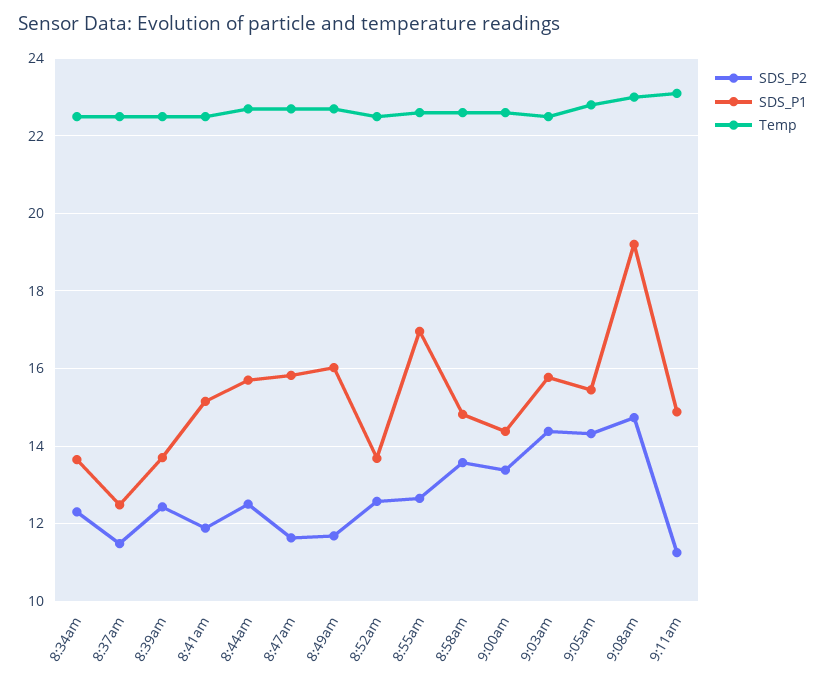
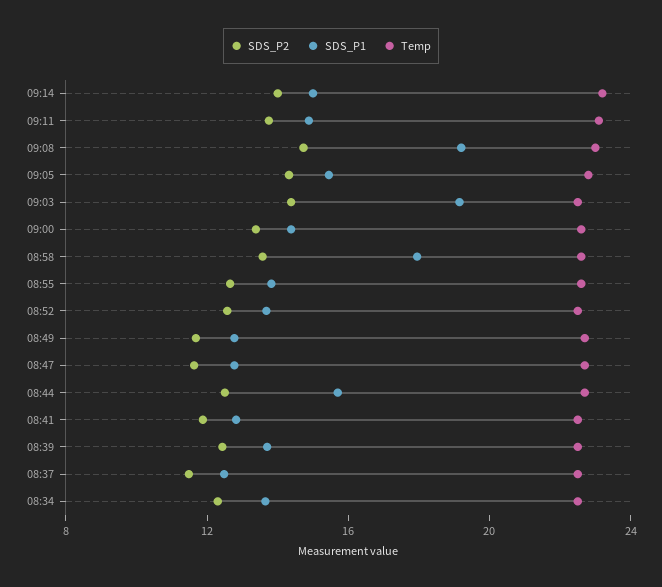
SDS_P1, 8:41am: 15.2 -> 13
SDS_P1, 8:47am: 15.8 -> 13
SDS_P1, 8:49am: 16 -> 13
SDS_P1, 8:55am: 17 -> 14
SDS_P1, 8:58am: 14.8 -> 18
SDS_P1, 9:03am: 15.8 -> 19
SDS_P2, 9:11am: 11.2 -> 14
SDS_P2, 09:14: none -> 14
SDS_P1, 09:14: none -> 15
Temp, 09:14: none -> 23

